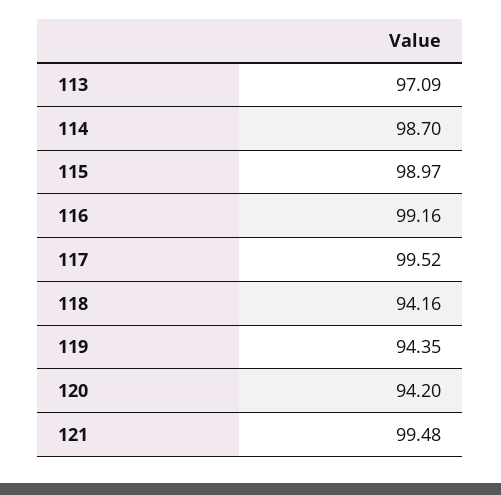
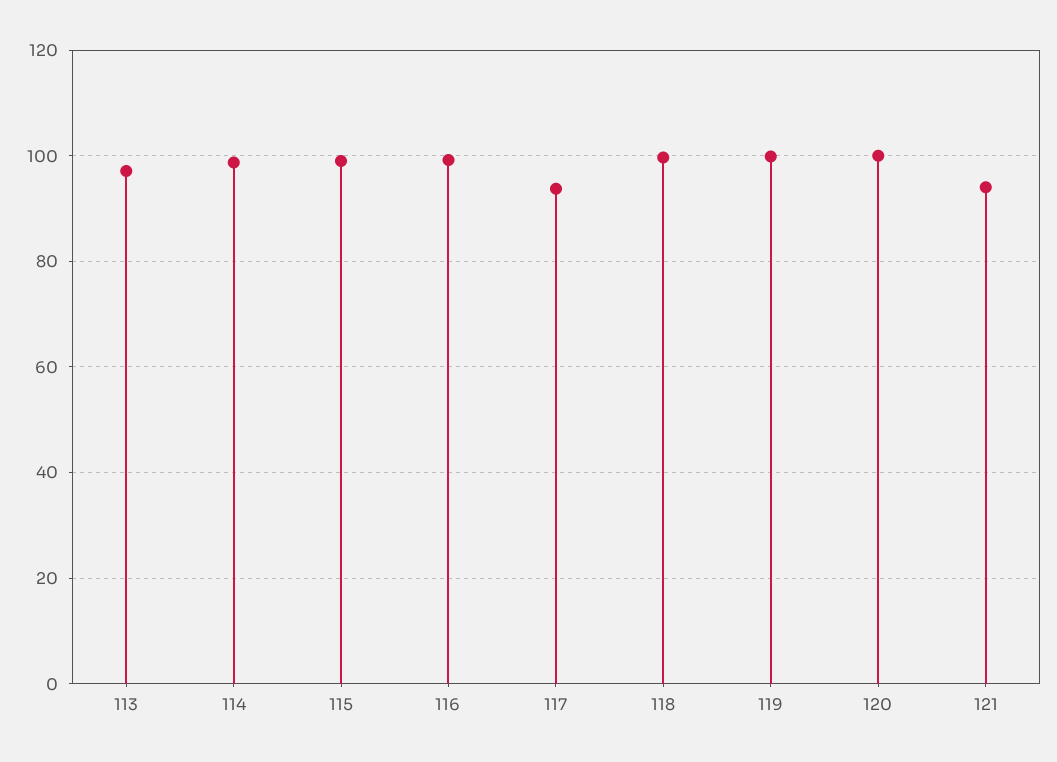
117: 99.52 -> 94
118: 94.16 -> 100
119: 94.35 -> 100
120: 94.2 -> 100
121: 99.48 -> 94

